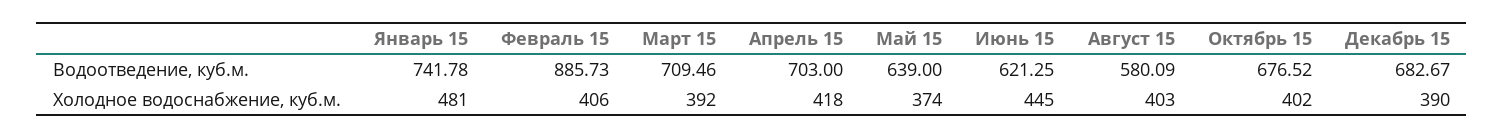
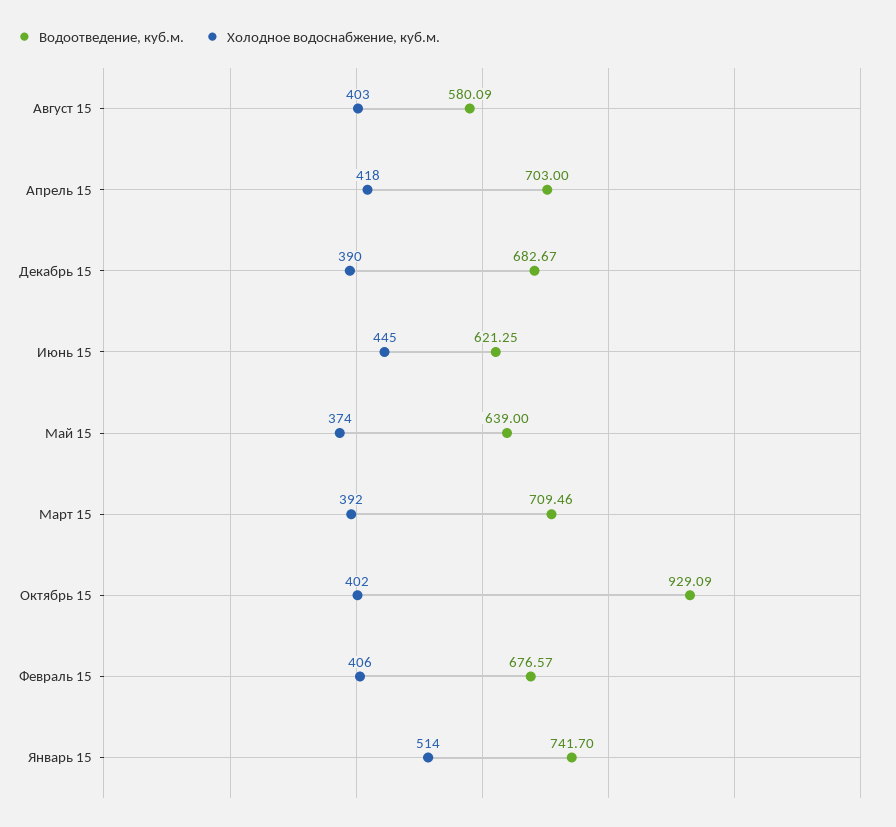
Водоотведение, куб.м., Январь 15: 741.78 -> 741.7
Водоотведение, куб.м., Февраль 15: 885.73 -> 676.57
Водоотведение, куб.м., Октябрь 15: 676.52 -> 929.09
Холодное водоснабжение, куб.м., Январь 15: 481 -> 514

